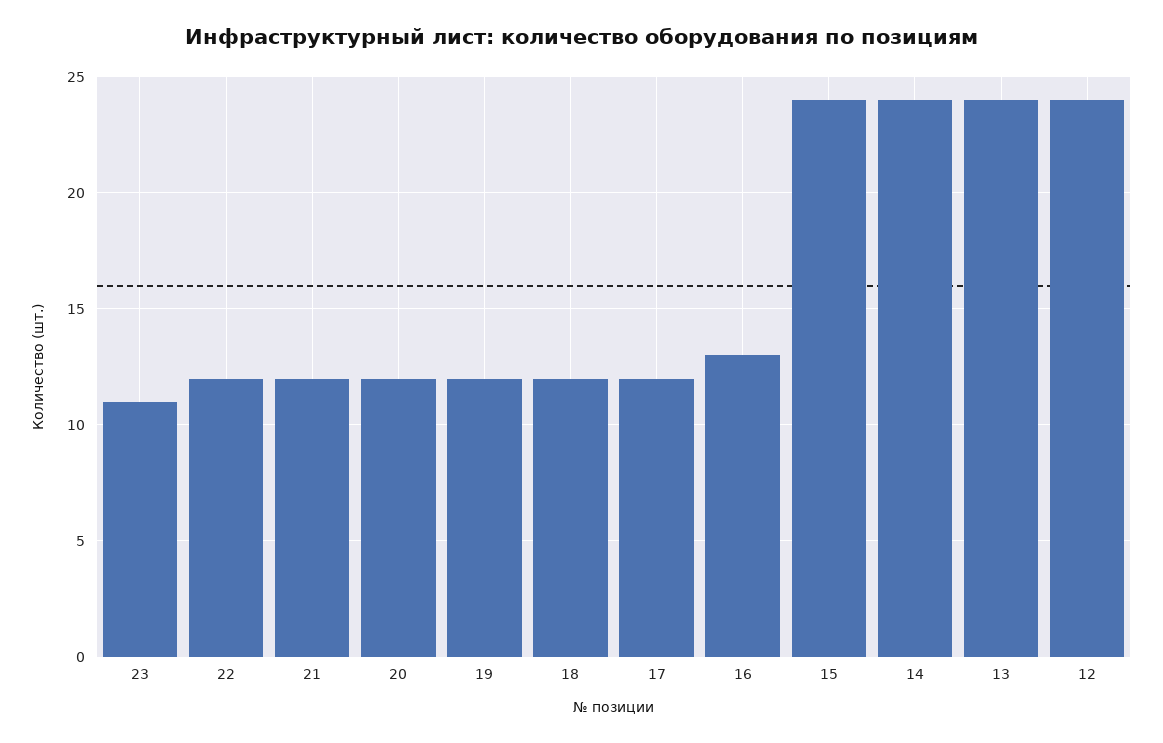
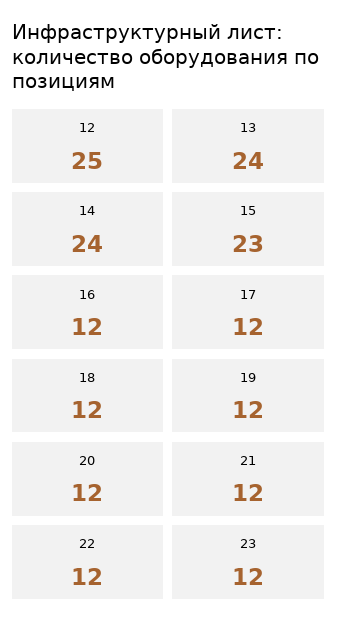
23: 11 -> 12
16: 13 -> 12
15: 24 -> 23
12: 24 -> 25

